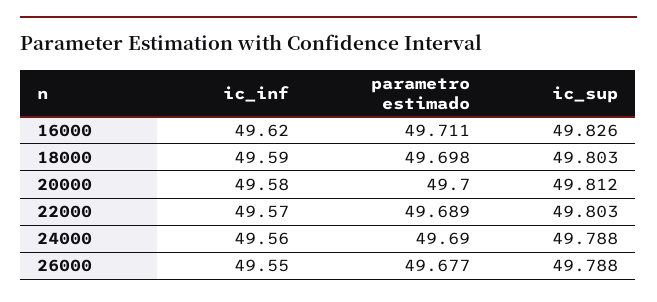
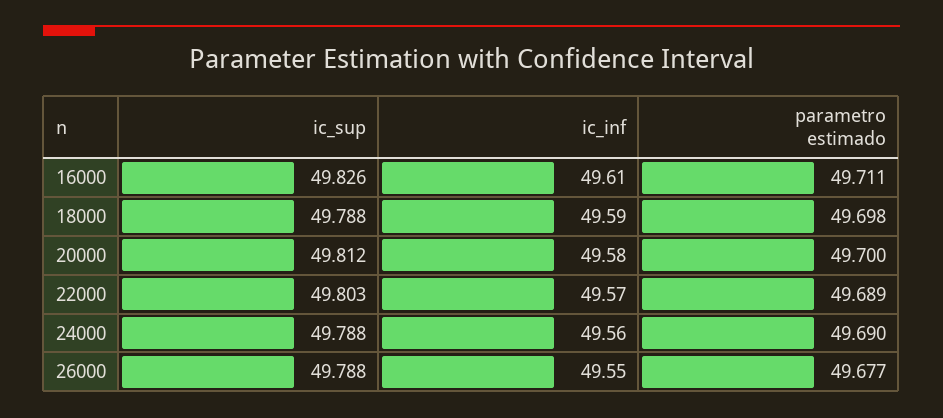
ic_inf, 16000: 49.62 -> 49.61
ic_sup, 18000: 49.803 -> 49.788

